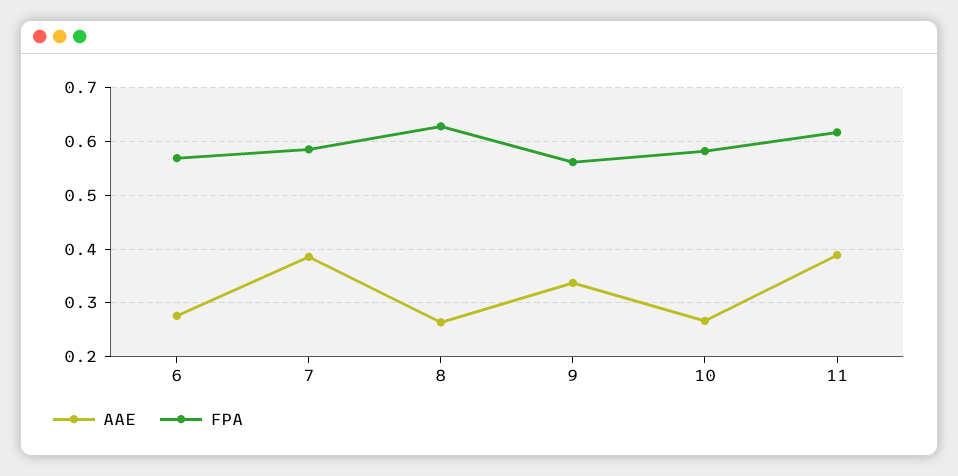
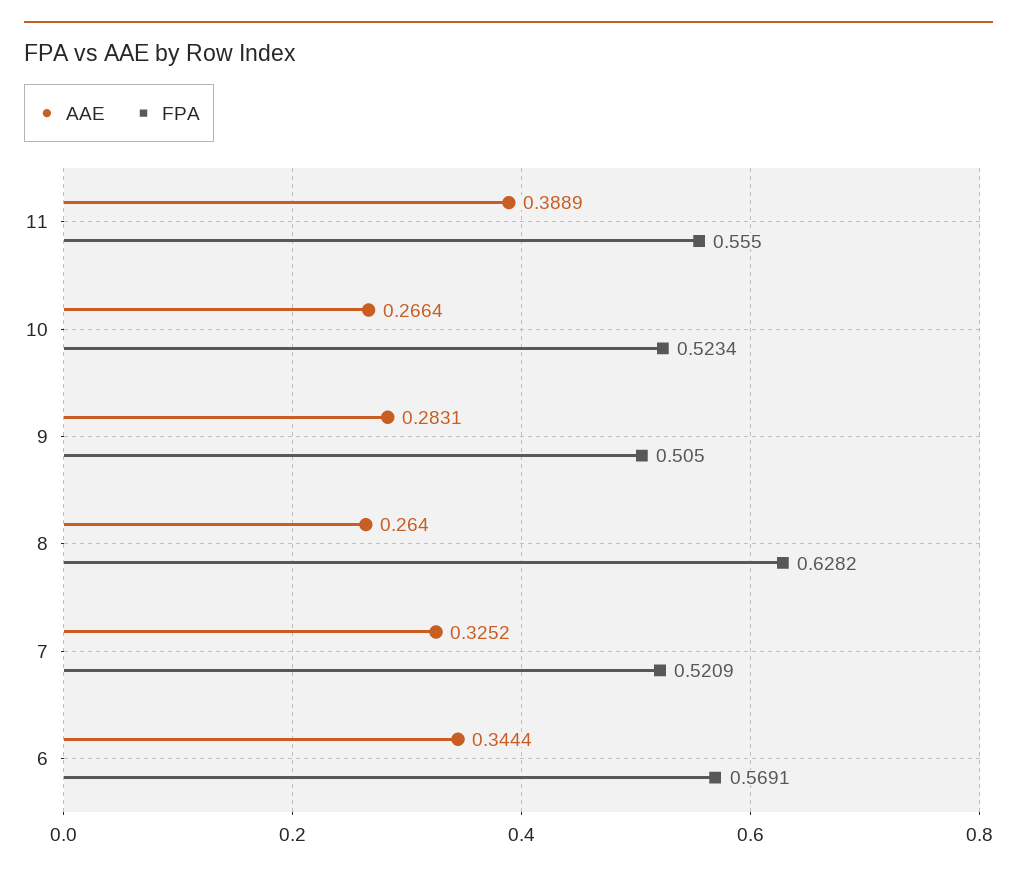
AAE, 6: 0.28 -> 0.3444
AAE, 7: 0.38 -> 0.3252
FPA, 7: 0.58 -> 0.5209
AAE, 9: 0.34 -> 0.2831
FPA, 9: 0.56 -> 0.505
FPA, 10: 0.58 -> 0.5234
FPA, 11: 0.62 -> 0.555

